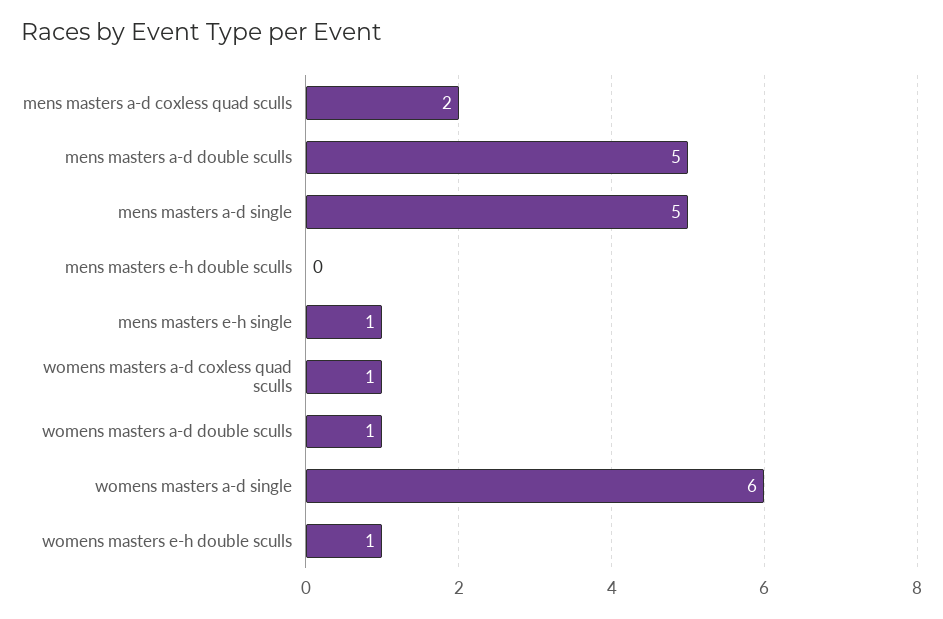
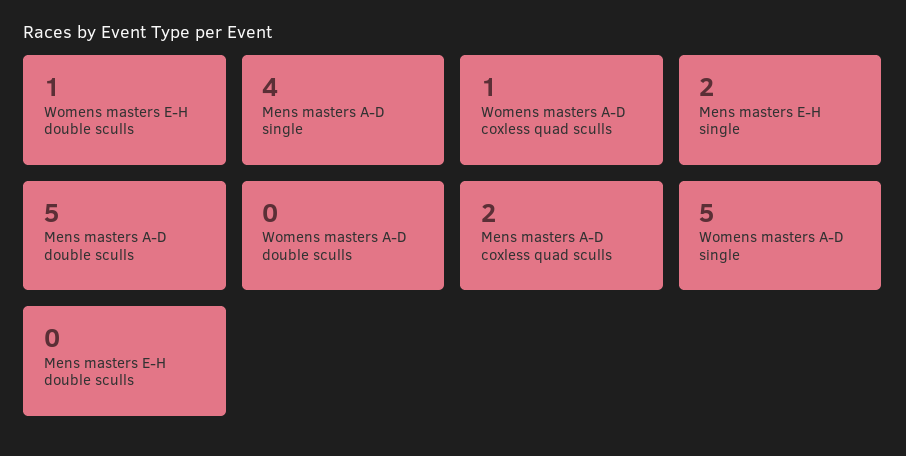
mens masters a-d single: 5 -> 4
mens masters e-h single: 1 -> 2
womens masters a-d double sculls: 1 -> 0
womens masters a-d single: 6 -> 5

